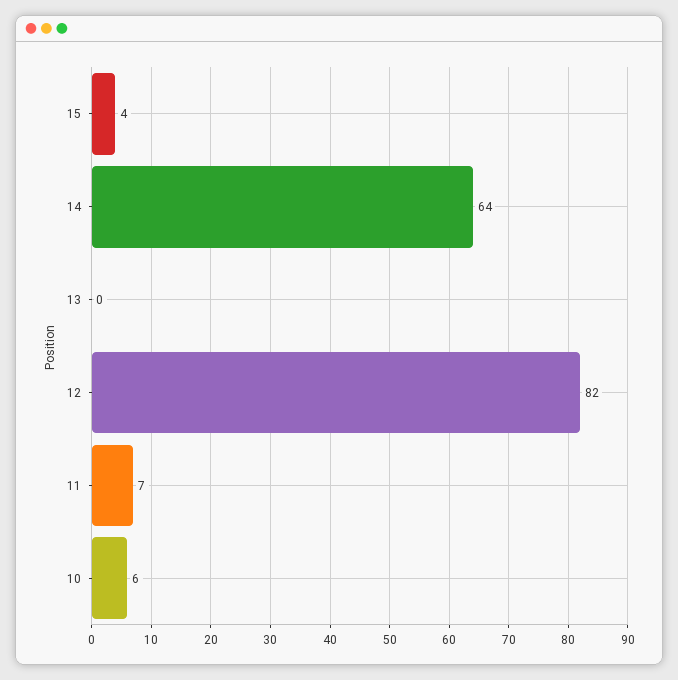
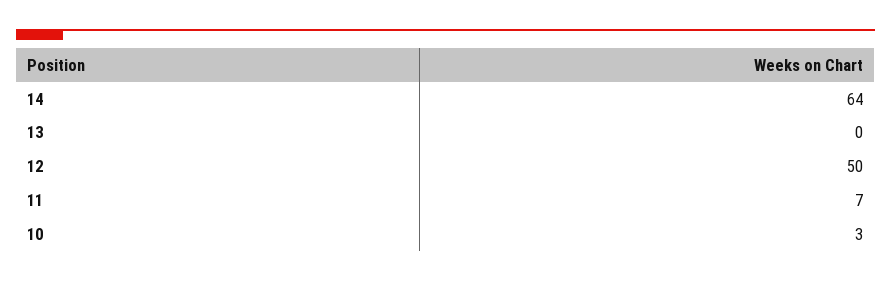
15: 4 -> none
12: 82 -> 50
10: 6 -> 3

